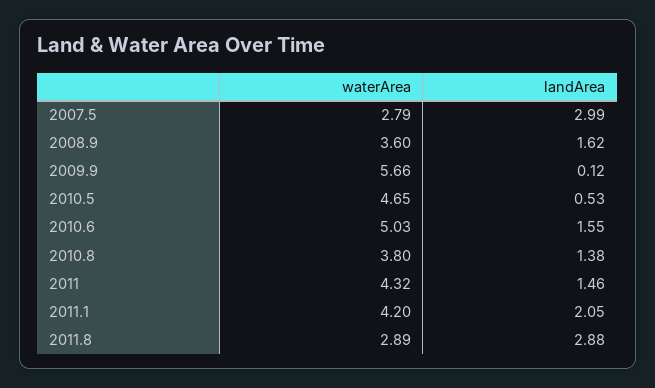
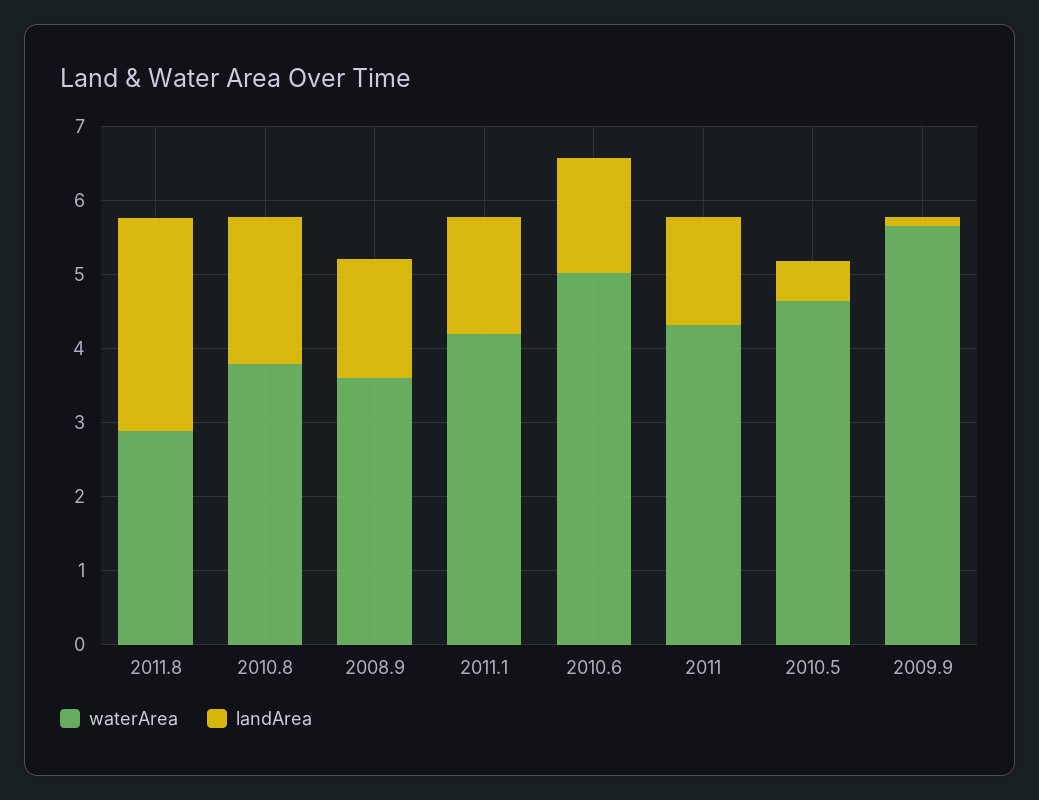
waterArea, 2007.5: 2.79 -> none
landArea, 2007.5: 2.99 -> none
landArea, 2010.8: 1.38 -> 2
landArea, 2011.1: 2.05 -> 1.6

